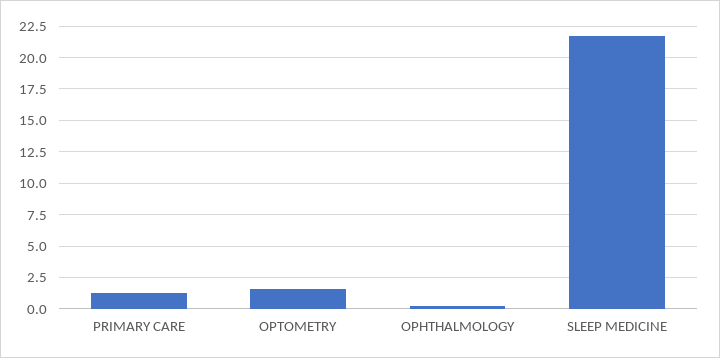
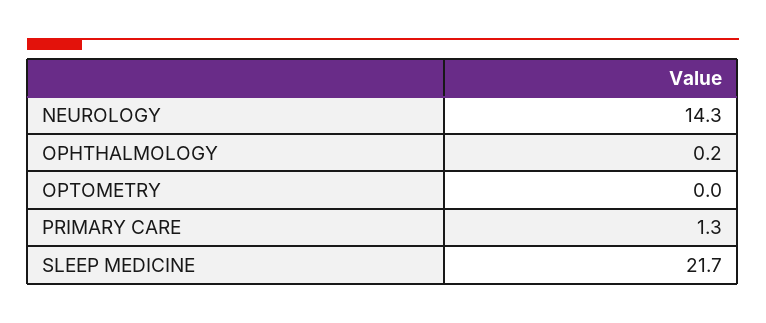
OPTOMETRY: 1.5 -> 0
NEUROLOGY: none -> 14.3

